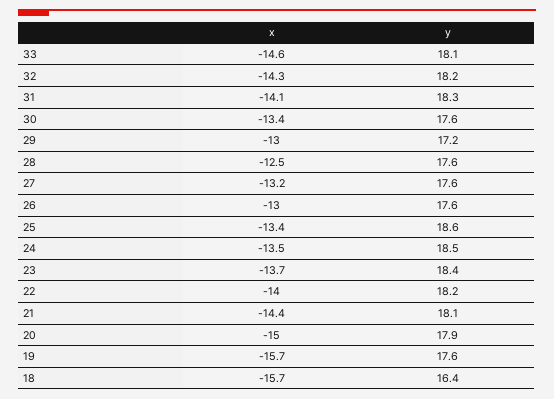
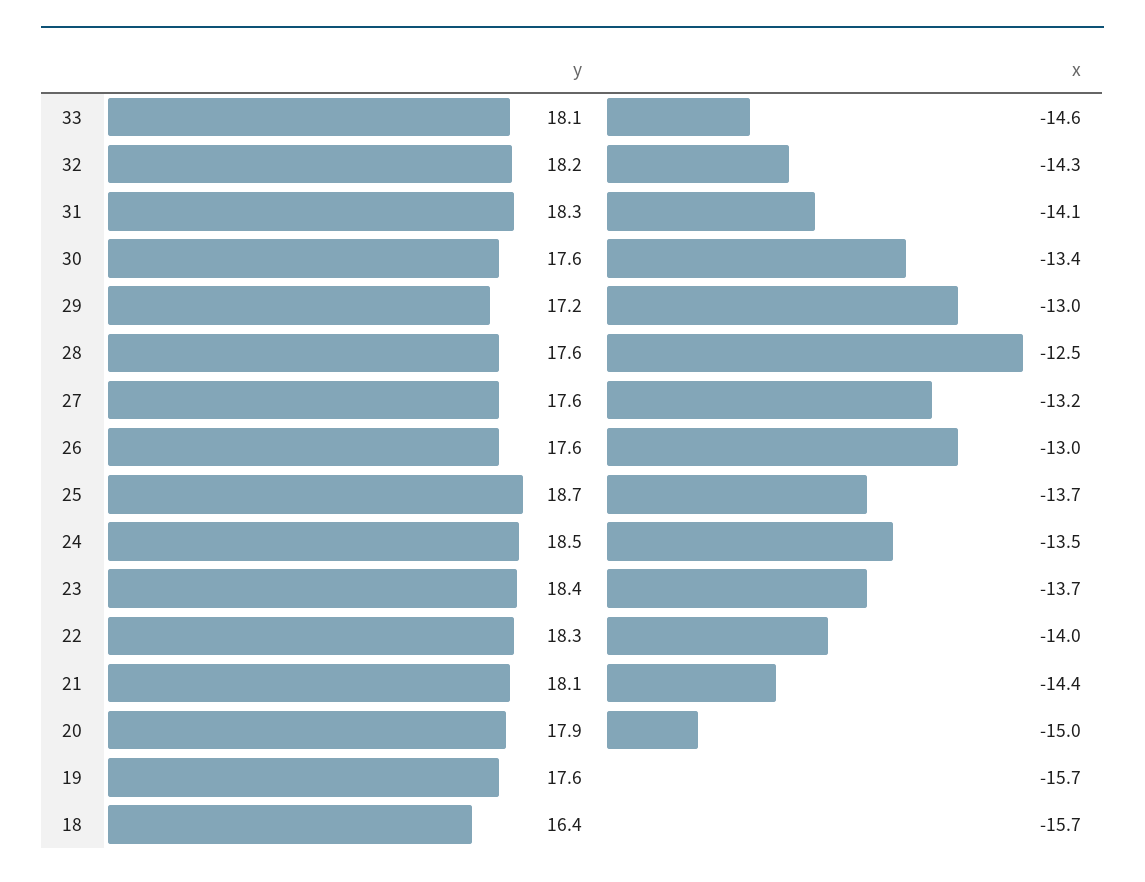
x, 25: -13.4 -> -13.7
y, 25: 18.6 -> 18.7
y, 22: 18.2 -> 18.3

